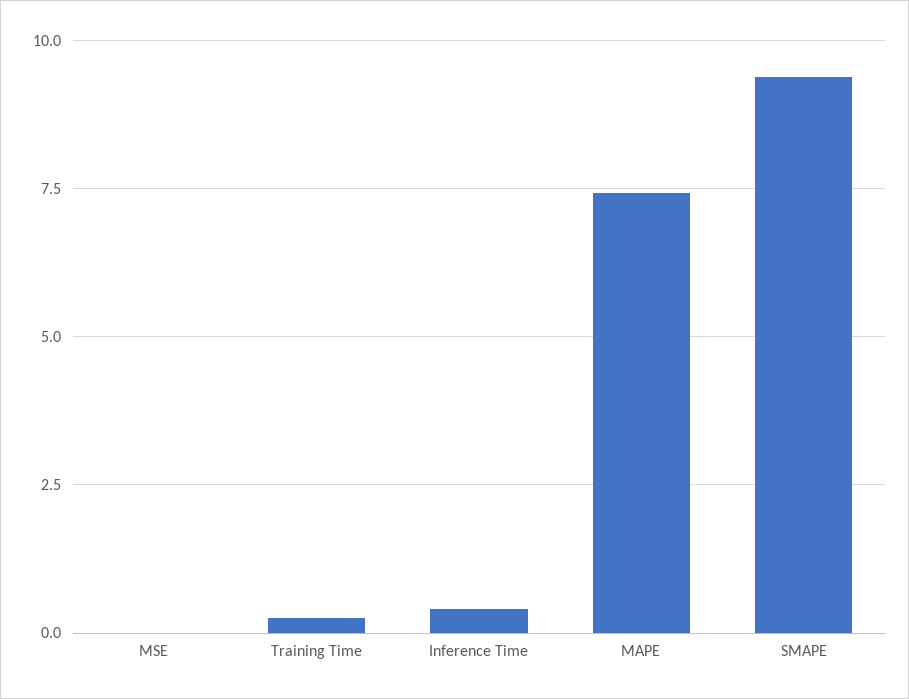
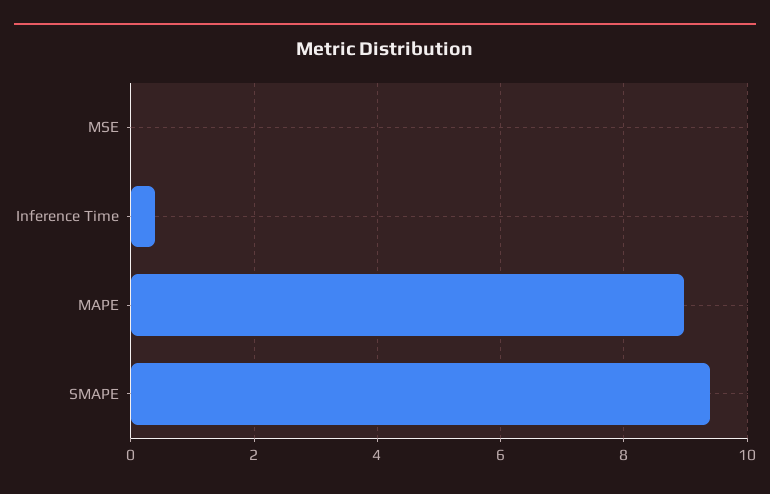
Training Time: 0.25 -> none
MAPE: 7.5 -> 9

